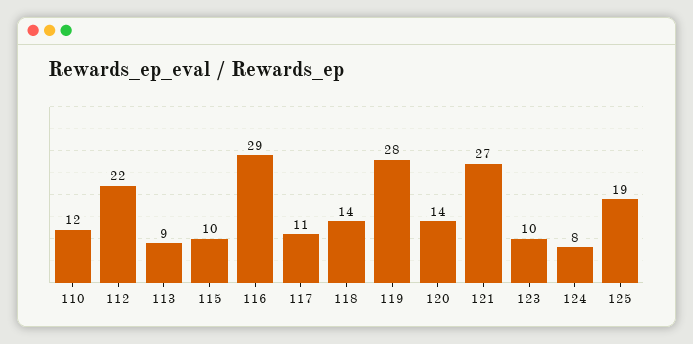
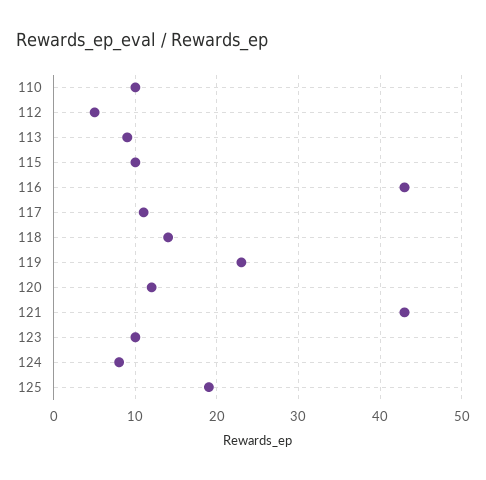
110: 12 -> 10
112: 22 -> 5
116: 29 -> 43
119: 28 -> 23
120: 14 -> 12
121: 27 -> 43

